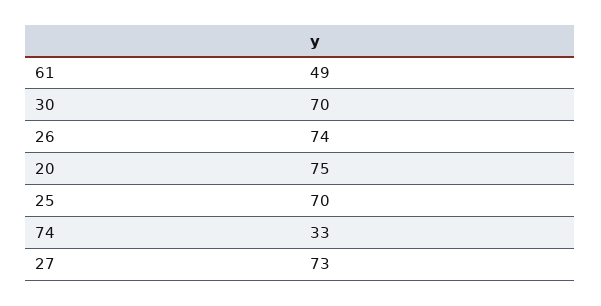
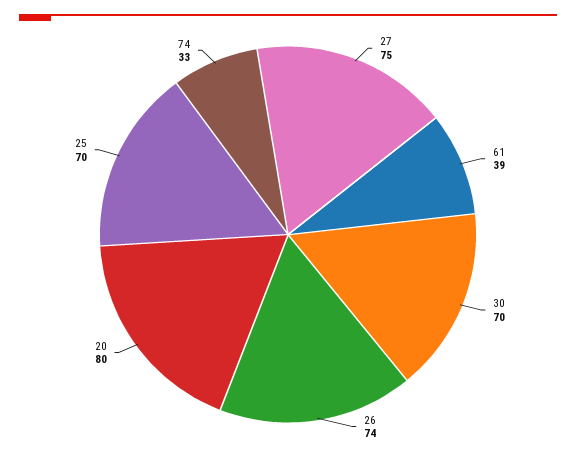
61: 49 -> 39
20: 75 -> 80
27: 73 -> 75

